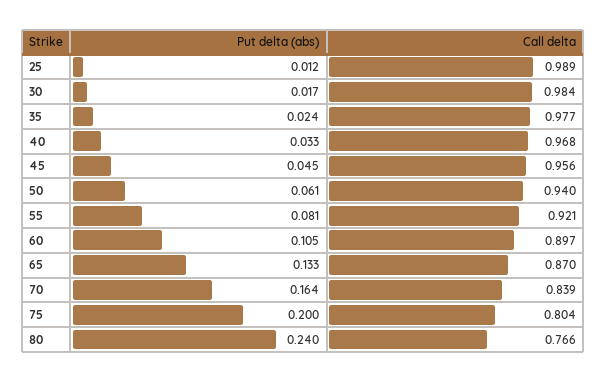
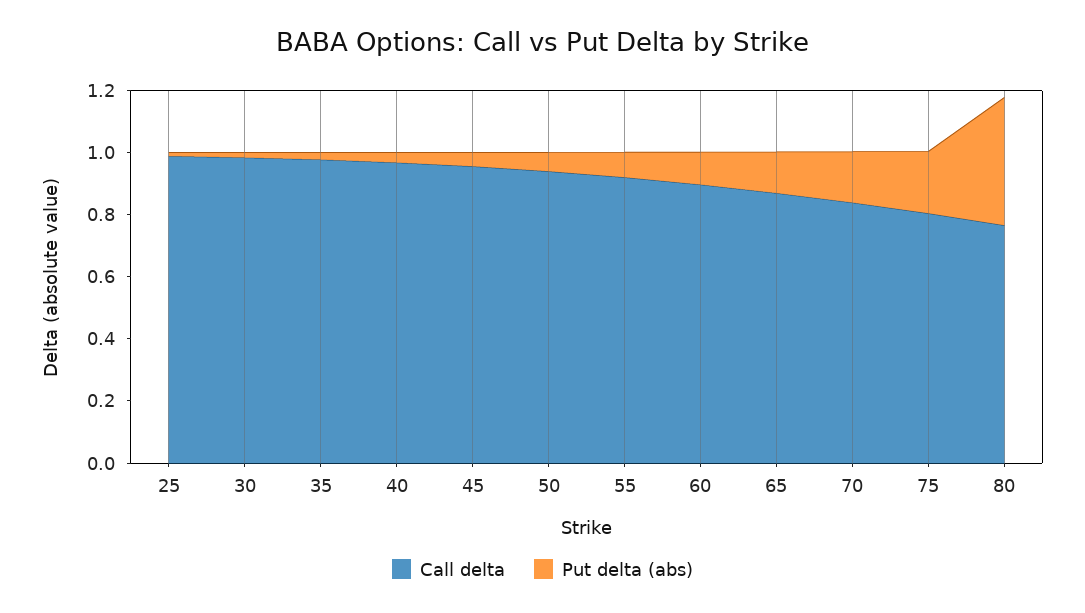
Put delta (abs), 80: 0.24 -> 0.4

